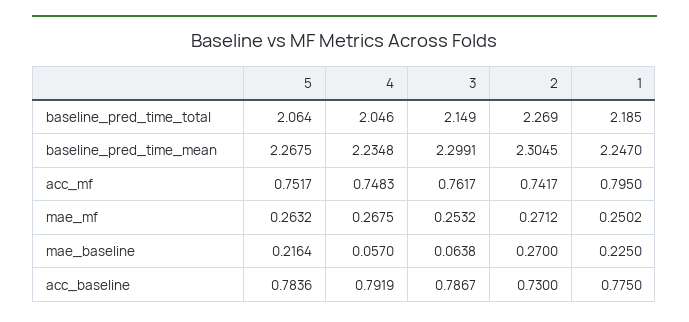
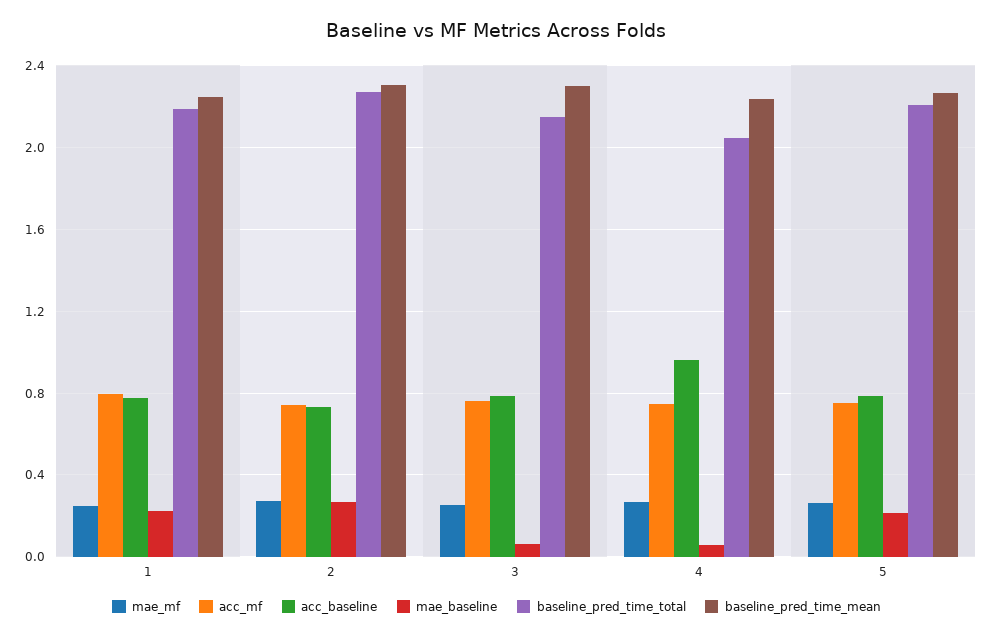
baseline_pred_time_total, 5: 2.064 -> 2.2
acc_baseline, 4: 0.7919 -> 0.95

